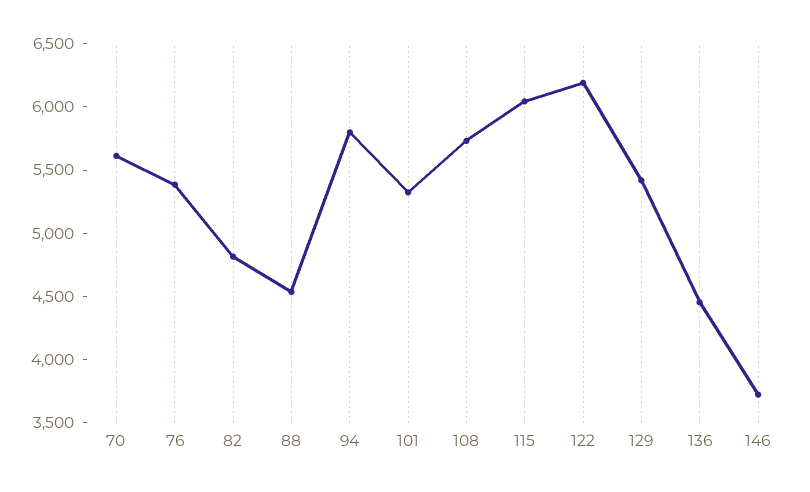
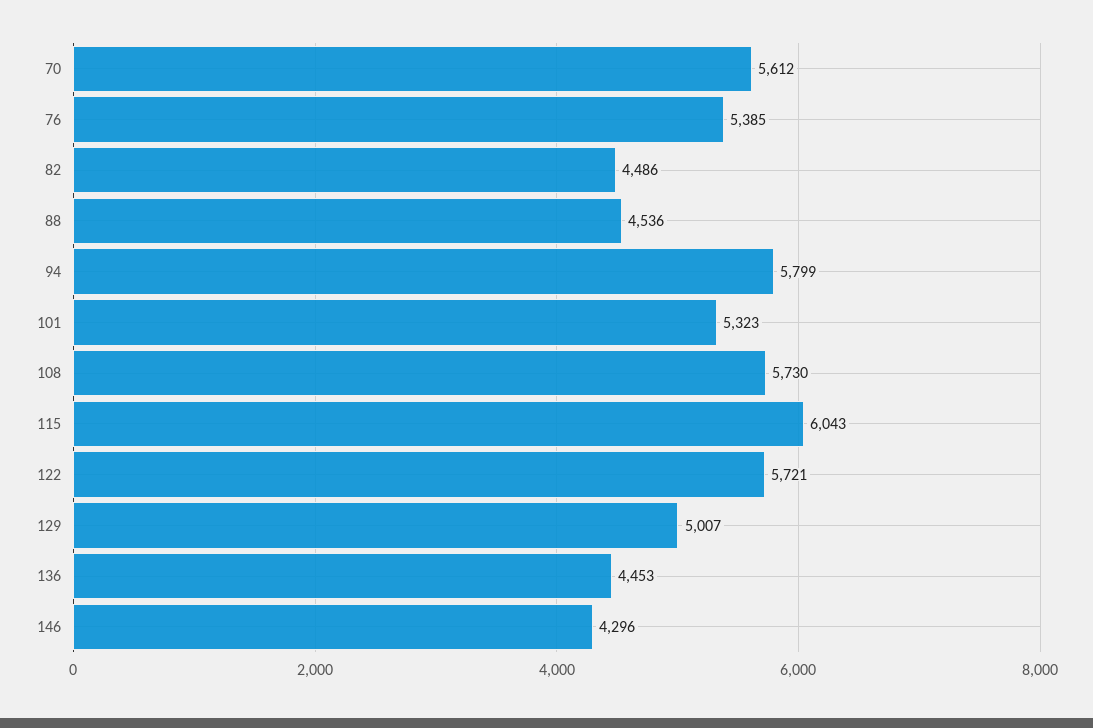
82: 4800 -> 4486
122: 6200 -> 5721
129: 5400 -> 5007
146: 3700 -> 4296

